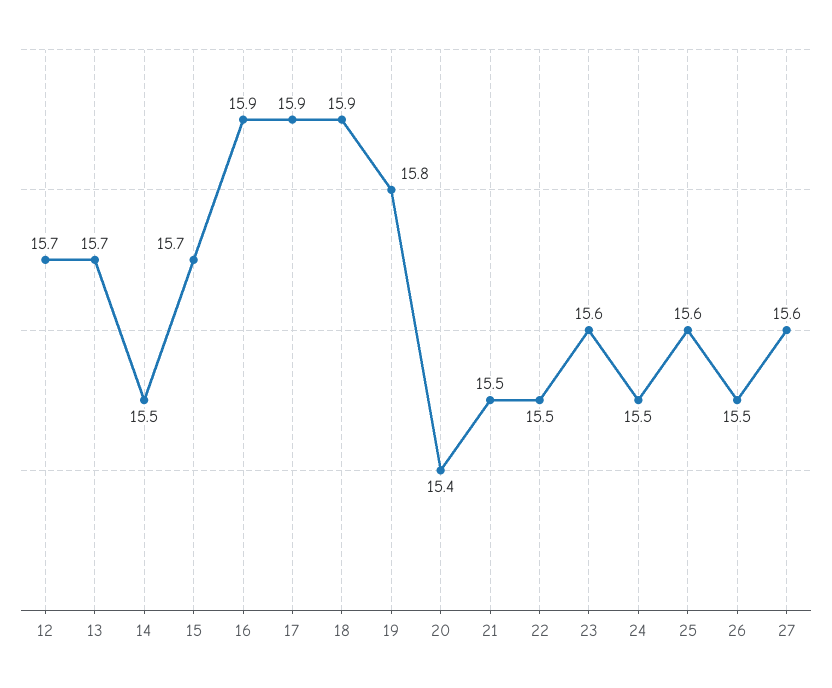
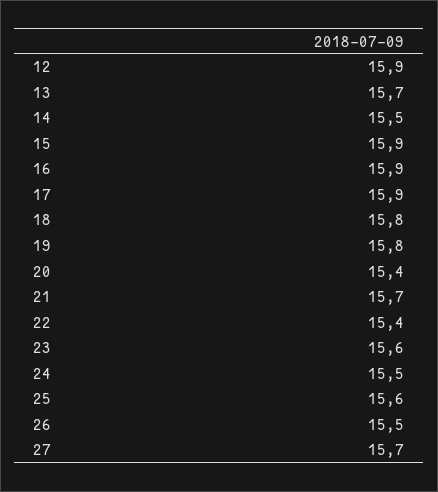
12: 15.7 -> 15.9
15: 15.7 -> 15.9
18: 15.9 -> 15.8
21: 15.5 -> 15.7
22: 15.5 -> 15.4
27: 15.6 -> 15.7

